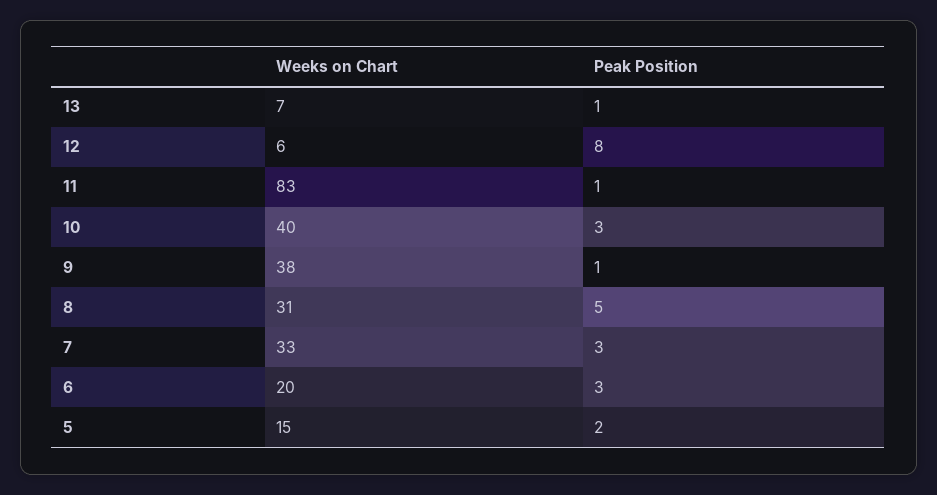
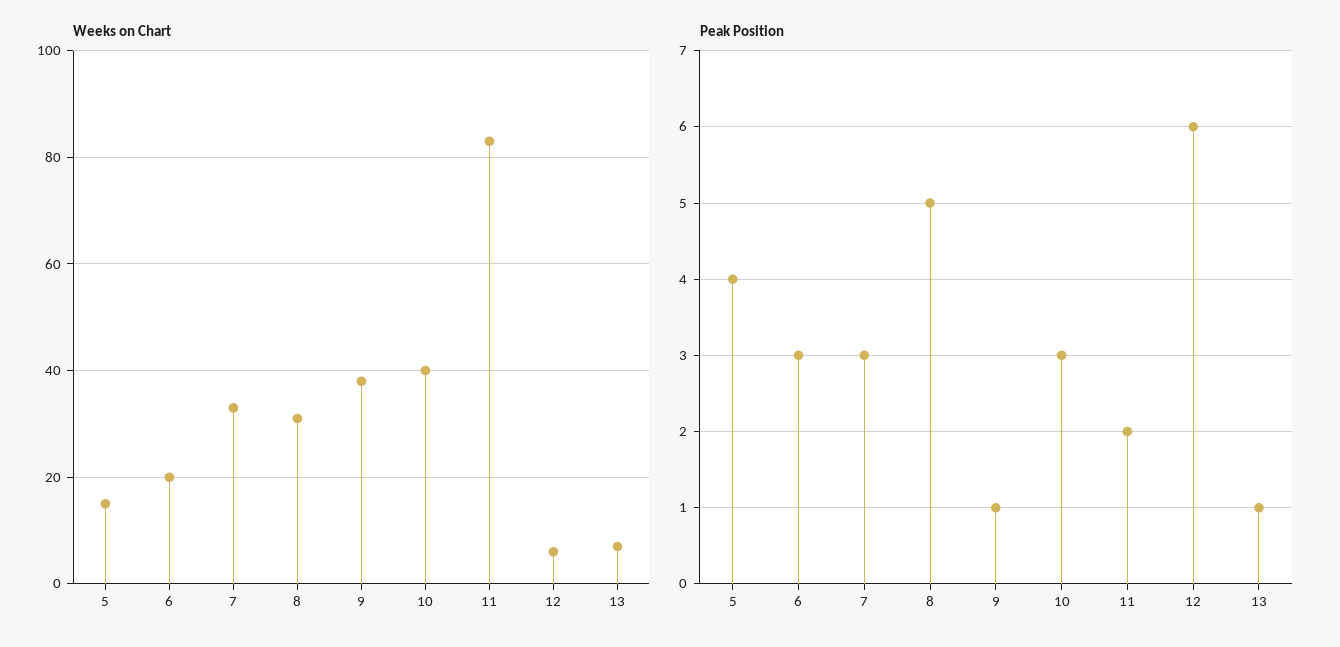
Peak Position, 12: 8 -> 6
Peak Position, 11: 1 -> 2
Peak Position, 5: 2 -> 4

